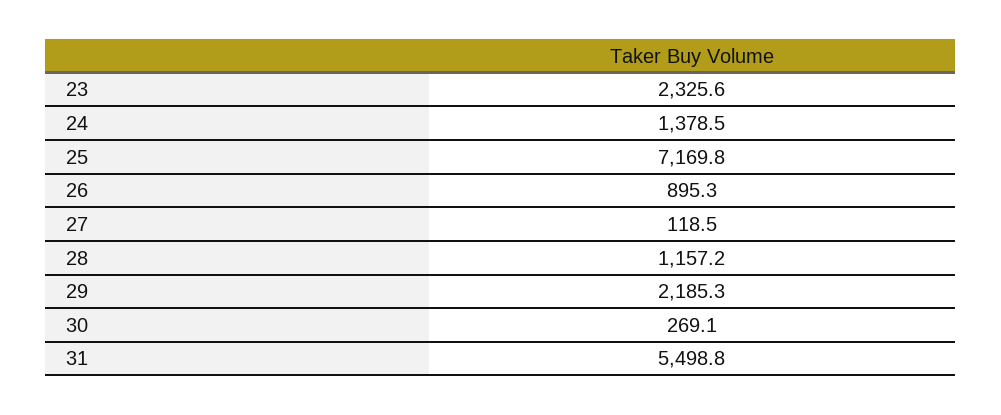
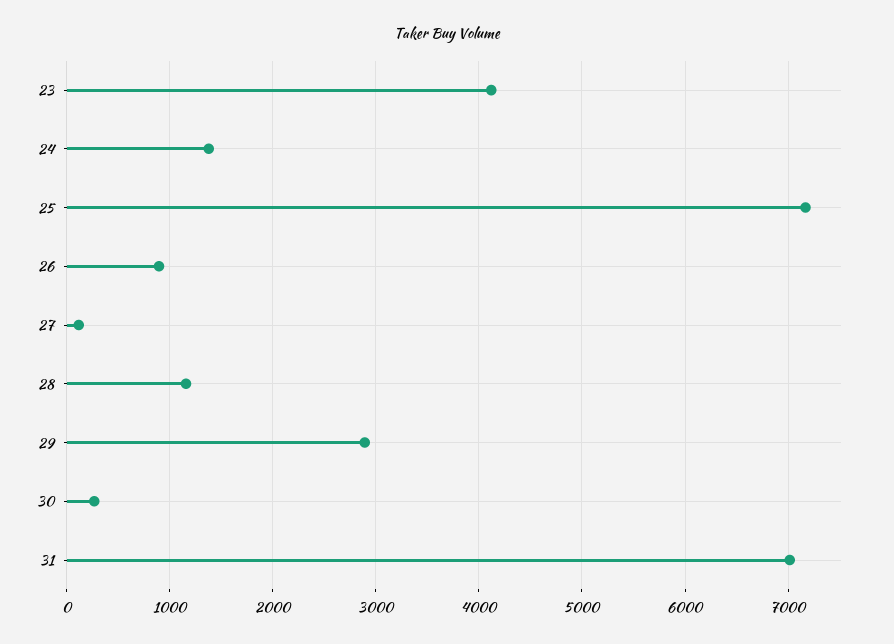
23: 2325.6 -> 4100
29: 2185.3 -> 2900
31: 5498.8 -> 7000

